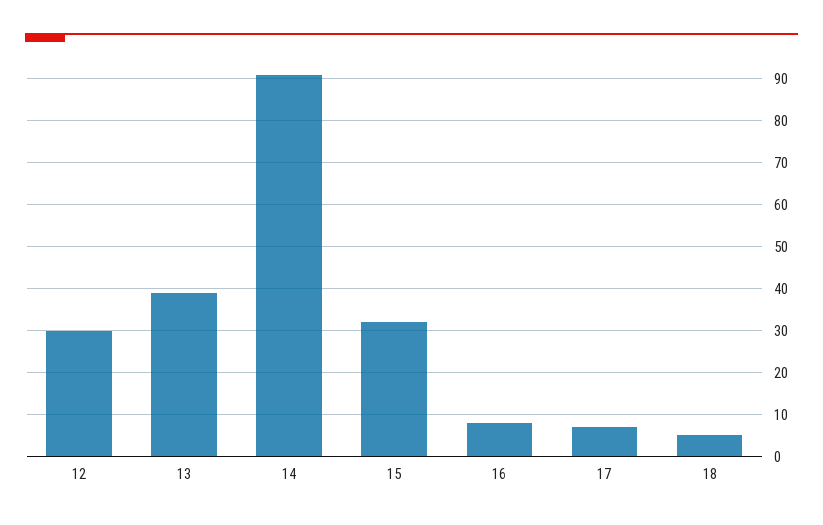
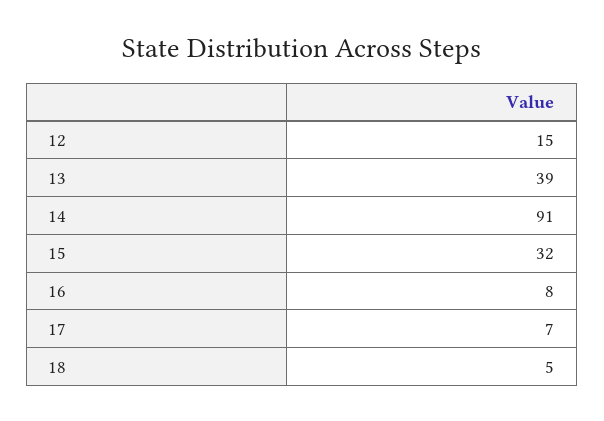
12: 30 -> 15

